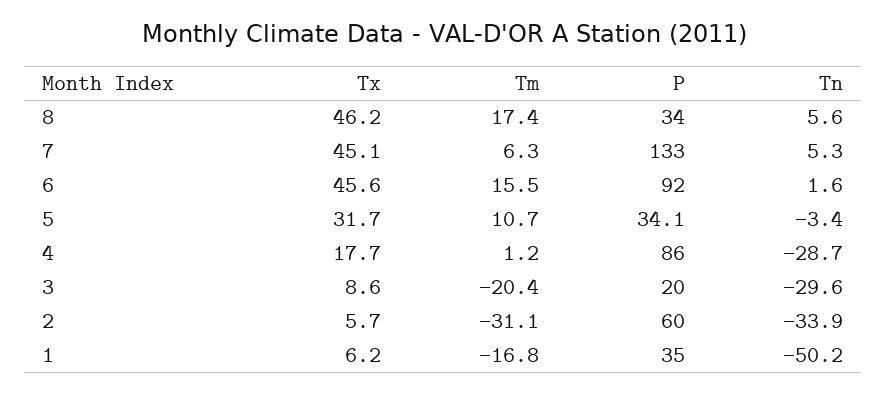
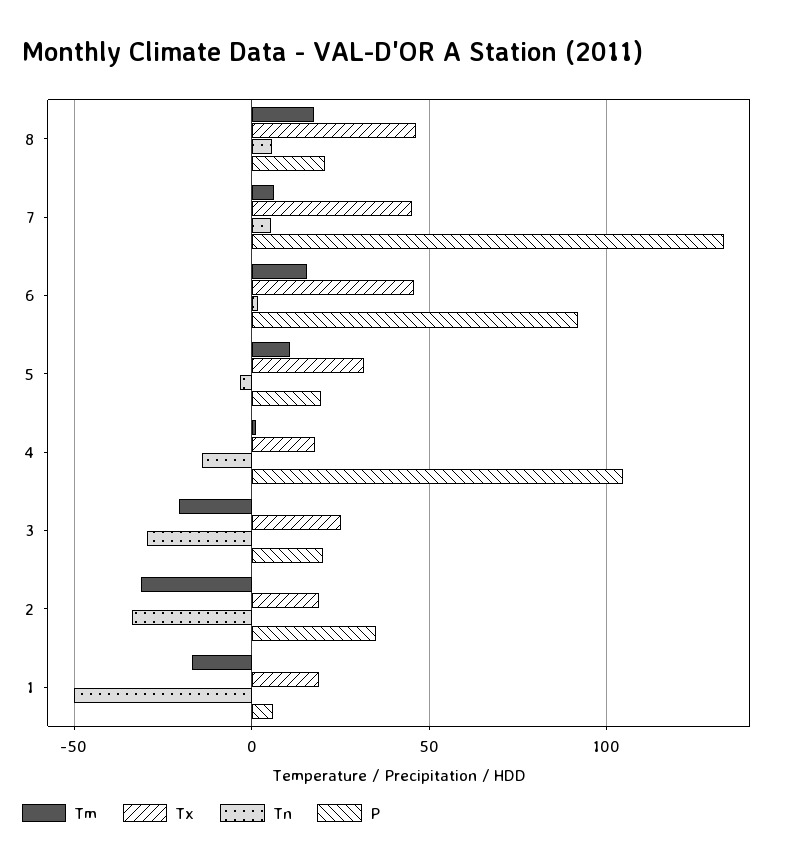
P, 8: 34 -> 20
P, 5: 34.1 -> 20
P, 4: 86 -> 105
Tn, 4: -28.7 -> -15
Tx, 3: 8.6 -> 25
Tx, 2: 5.7 -> 20
P, 2: 60 -> 35
Tx, 1: 6.2 -> 20
P, 1: 35 -> 5

